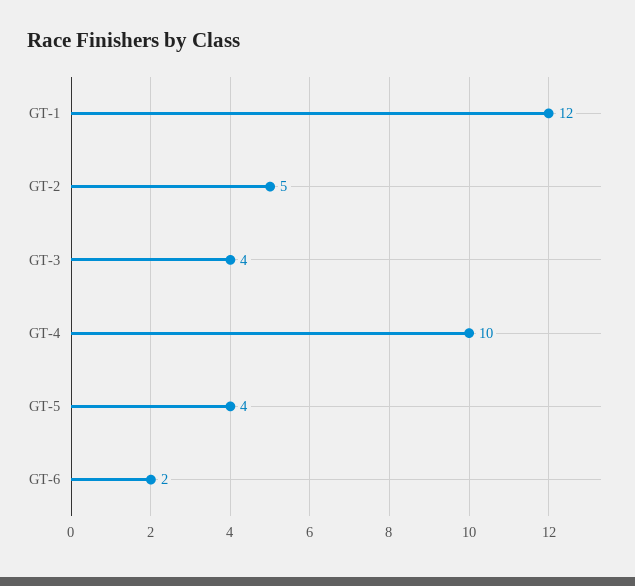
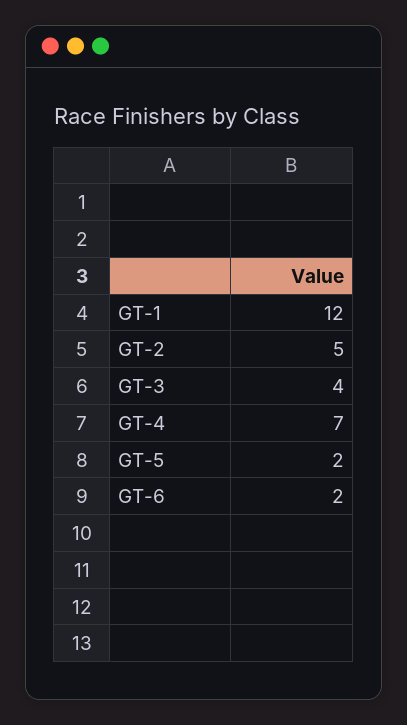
GT-4: 10 -> 7
GT-5: 4 -> 2

